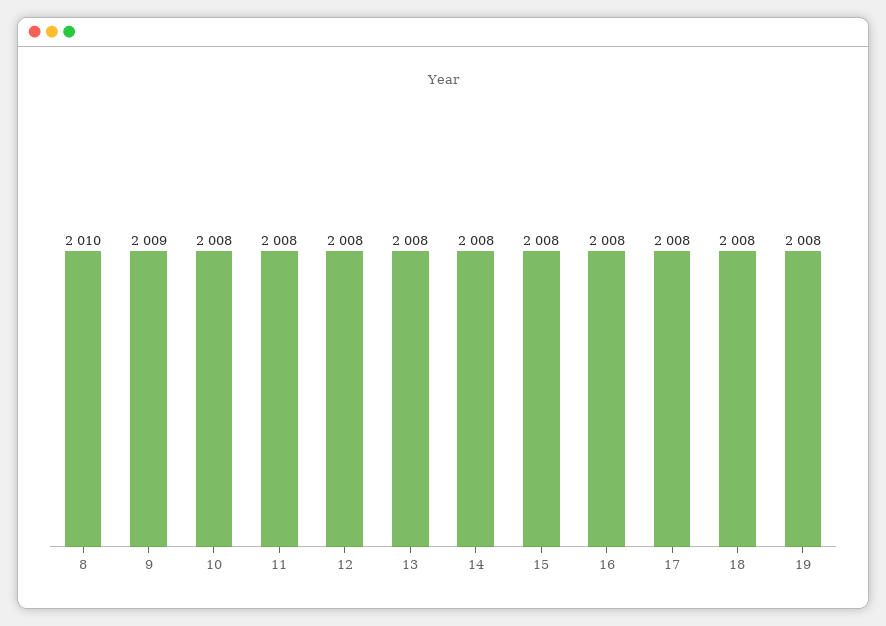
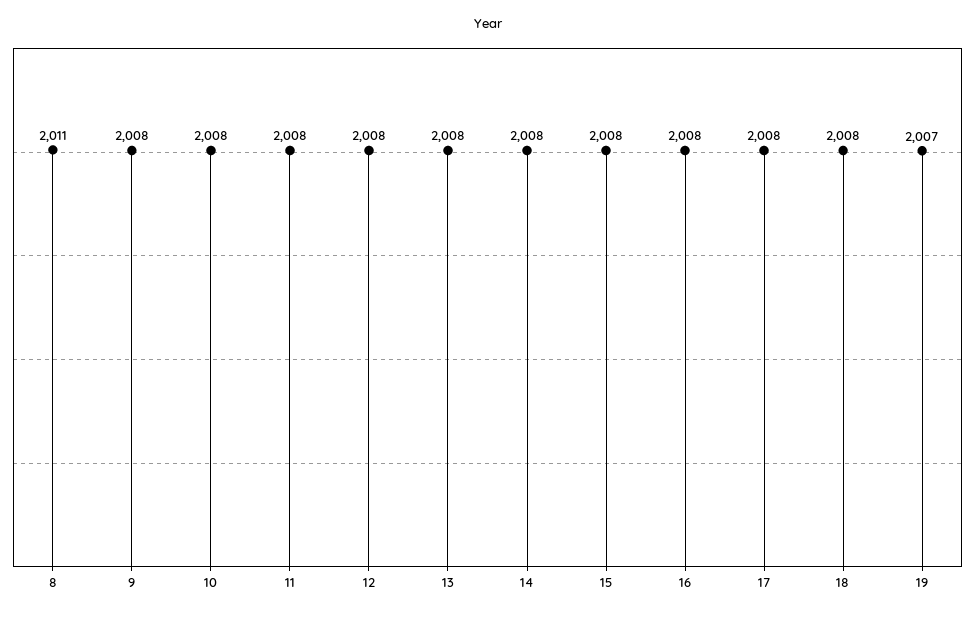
8: 2010 -> 2011
9: 2009 -> 2008
19: 2008 -> 2007

